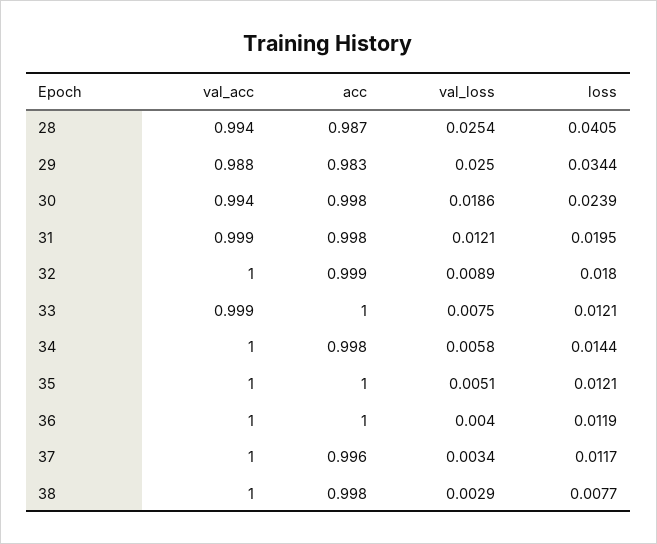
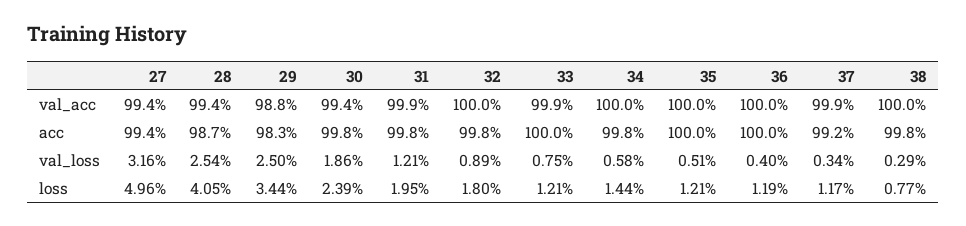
acc, 32: 0.999 -> 0.998
val_acc, 37: 1 -> 0.999
acc, 37: 0.996 -> 0.992
val_acc, 27: none -> 0.994
acc, 27: none -> 0.994
val_loss, 27: none -> 0.0316
loss, 27: none -> 0.0496

